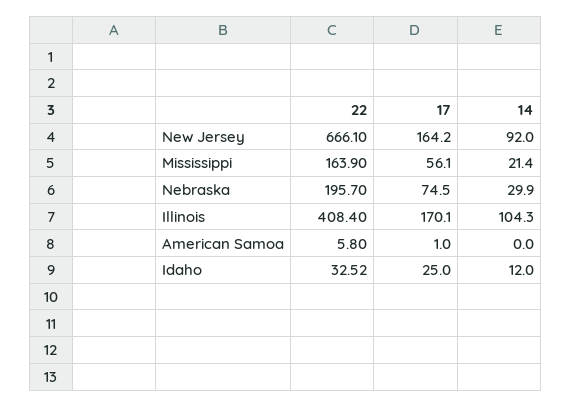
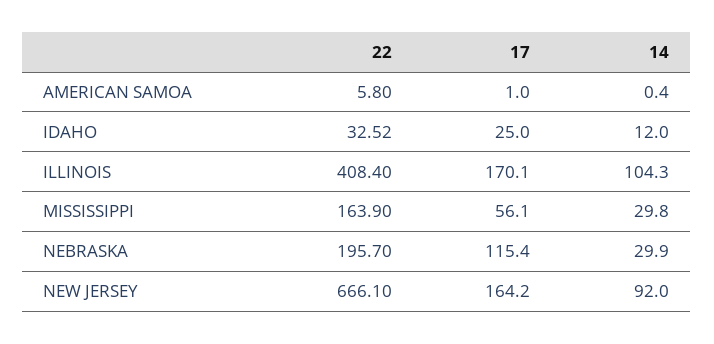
14, Mississippi: 21.4 -> 29.8
17, Nebraska: 74.5 -> 115.4
14, American Samoa: 0 -> 0.4

